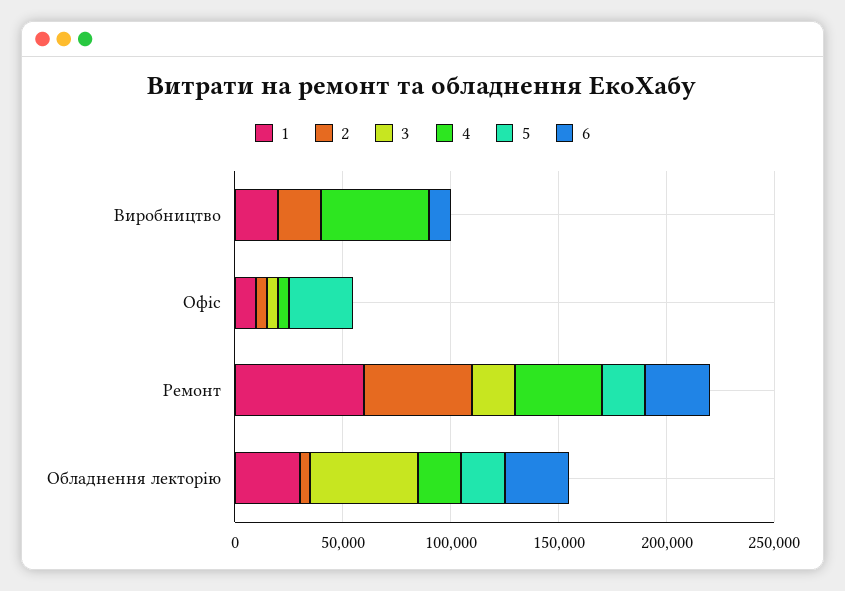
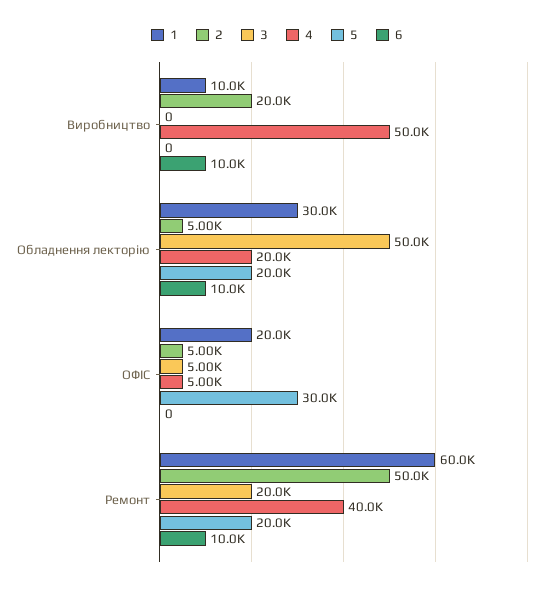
1, Виробництво: 20000 -> 10000
1, Офіс: 10000 -> 20000
6, Ремонт: 30000 -> 10000
6, Обладнення лекторію: 30000 -> 10000

